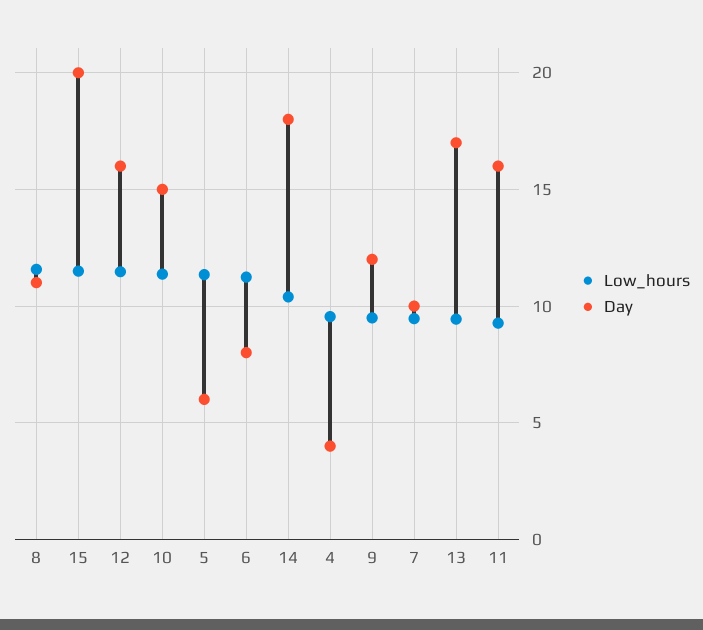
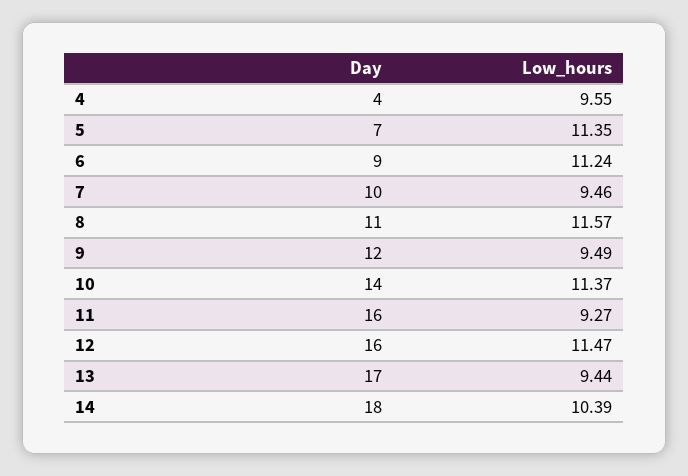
Low_hours, 15: 11.5 -> none
Day, 15: 20 -> none
Day, 10: 15 -> 14
Day, 5: 6 -> 7
Day, 6: 8 -> 9

